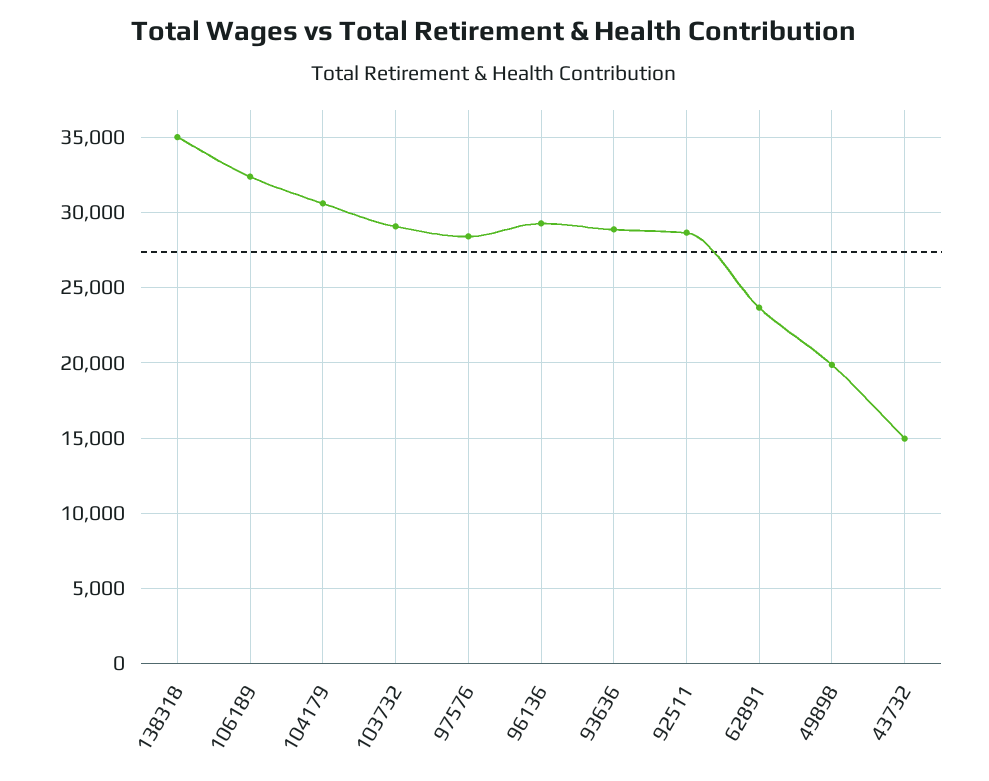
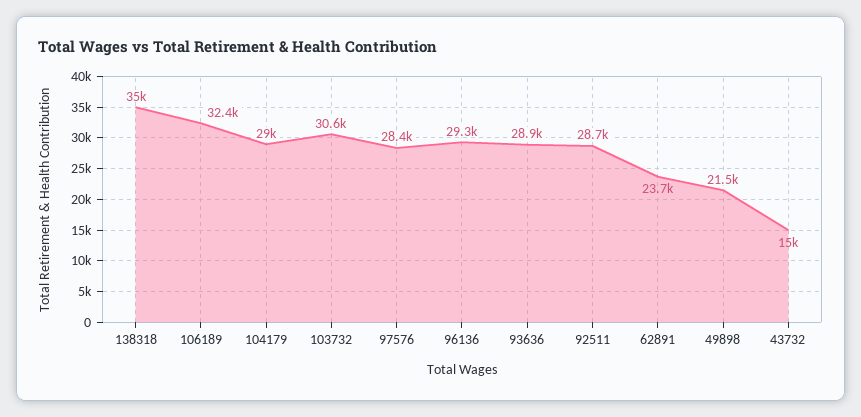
104179: 30500 -> 29000
103732: 29000 -> 30600
49898: 20000 -> 21500

